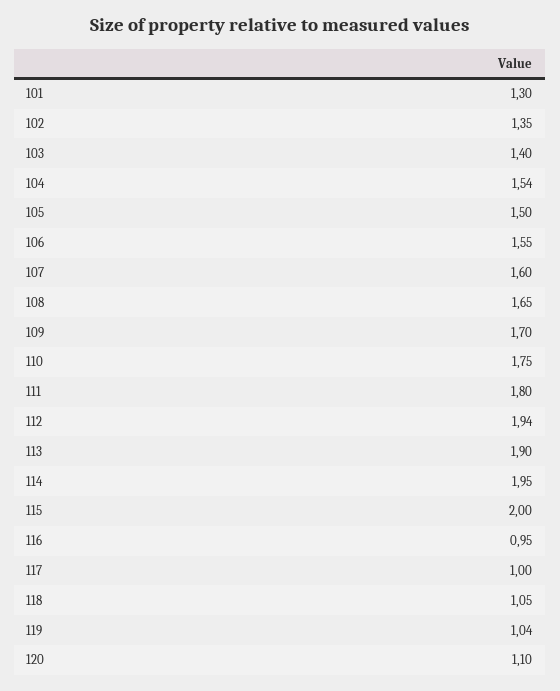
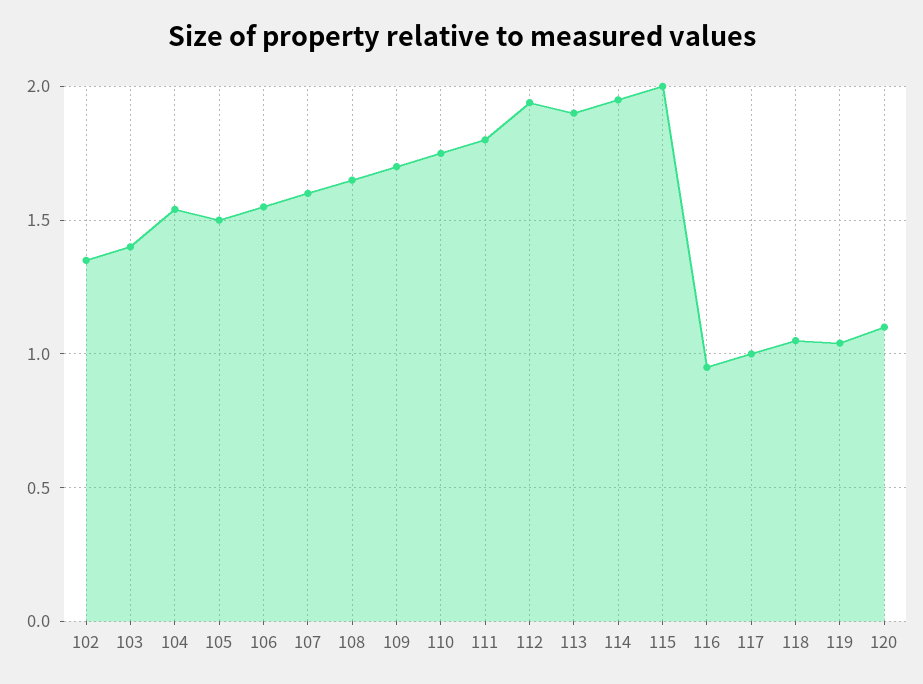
101: 1.3 -> none

